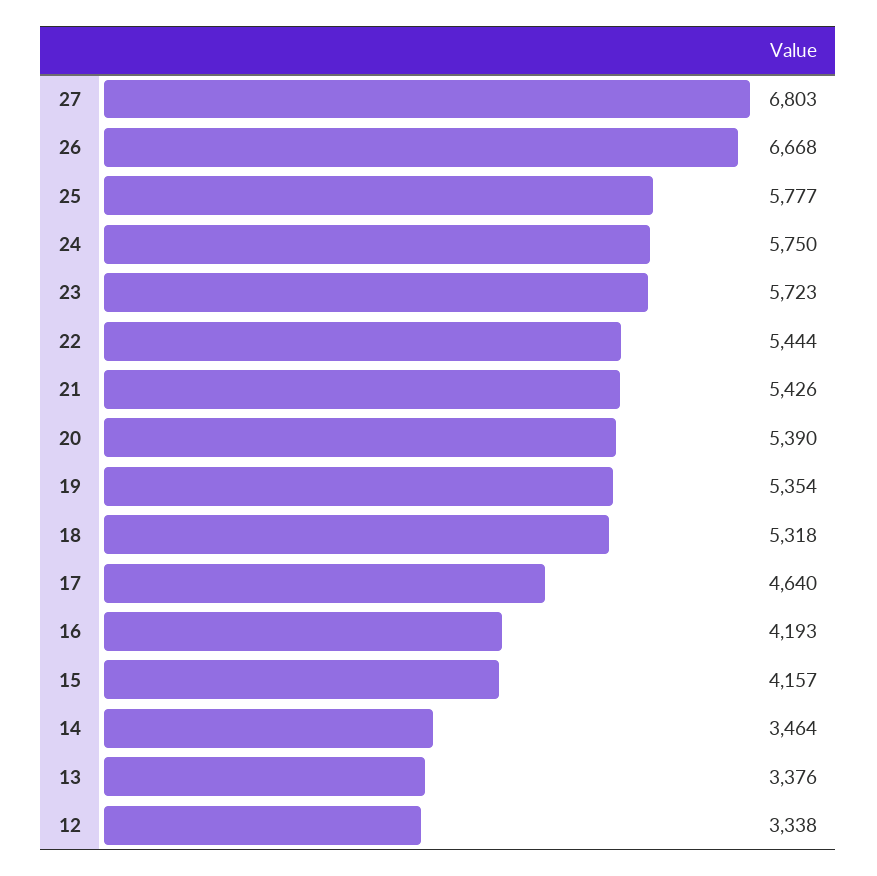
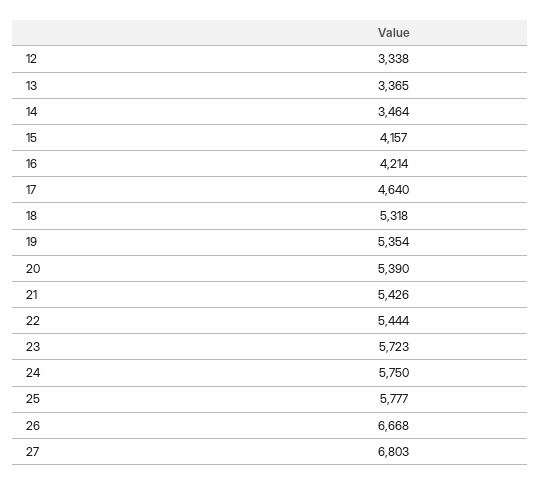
16: 4193 -> 4214
13: 3376 -> 3365

